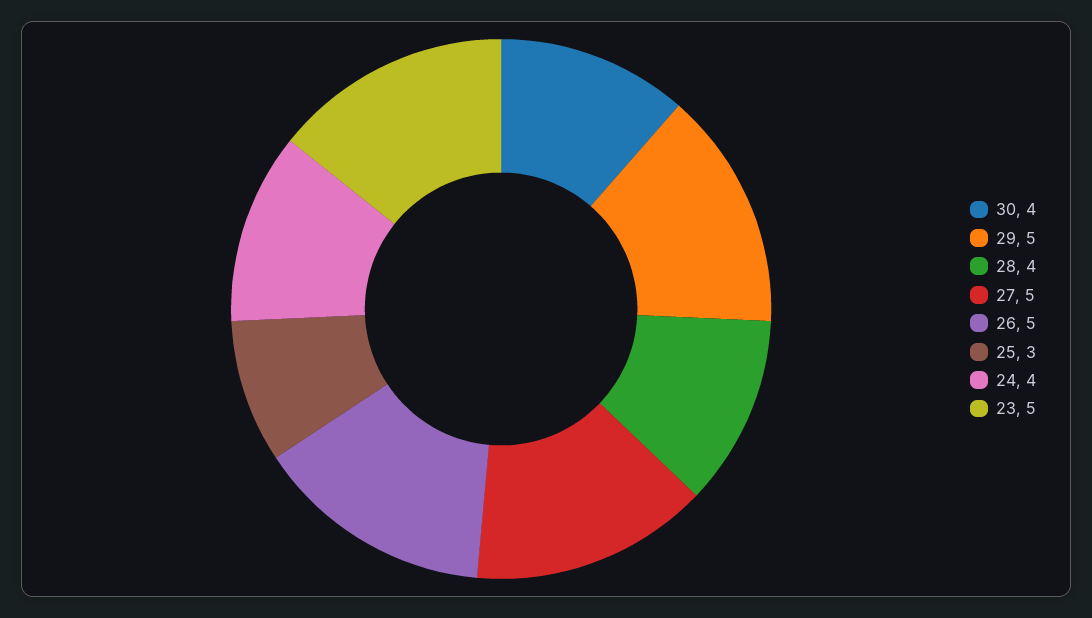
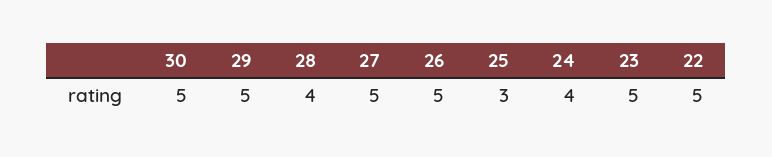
30: 4 -> 5
22: none -> 5

